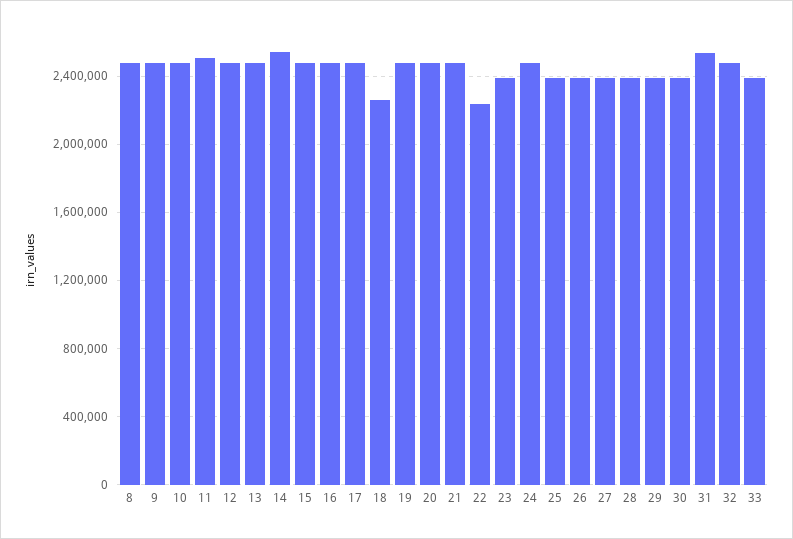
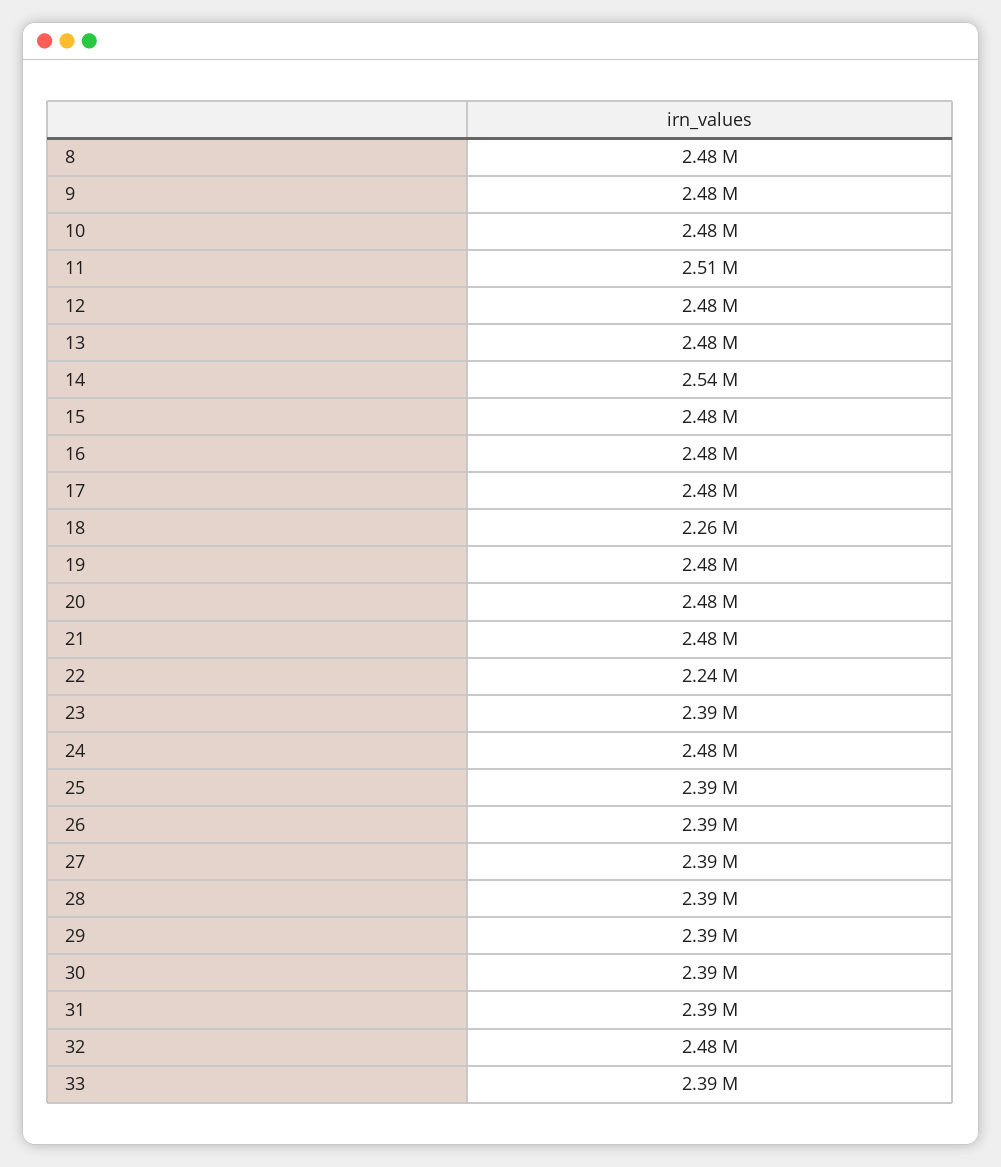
31: 2550000 -> 2390000

